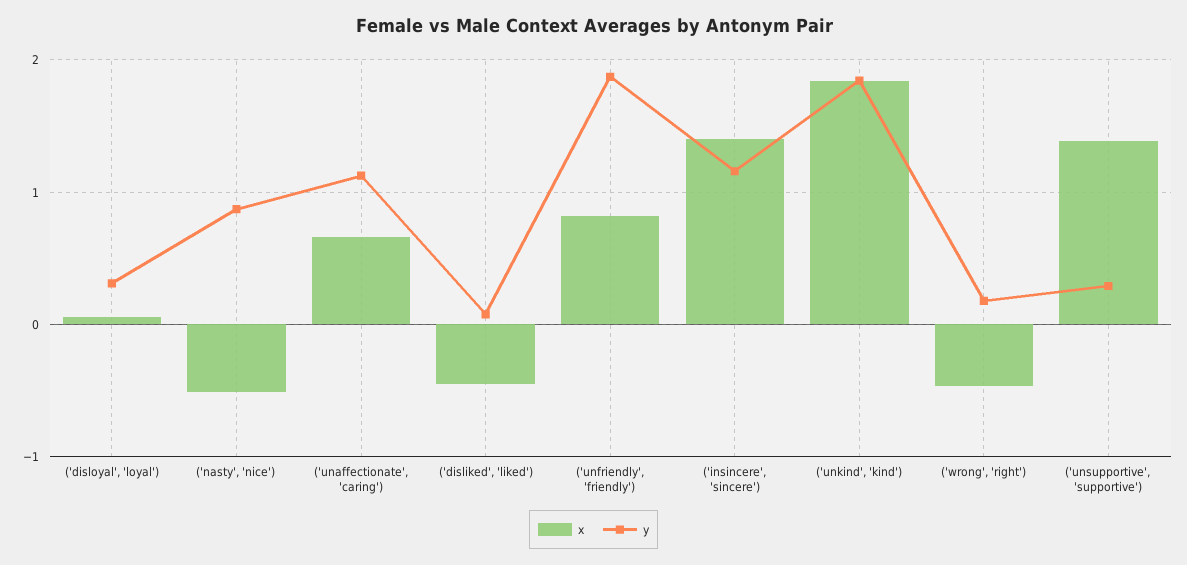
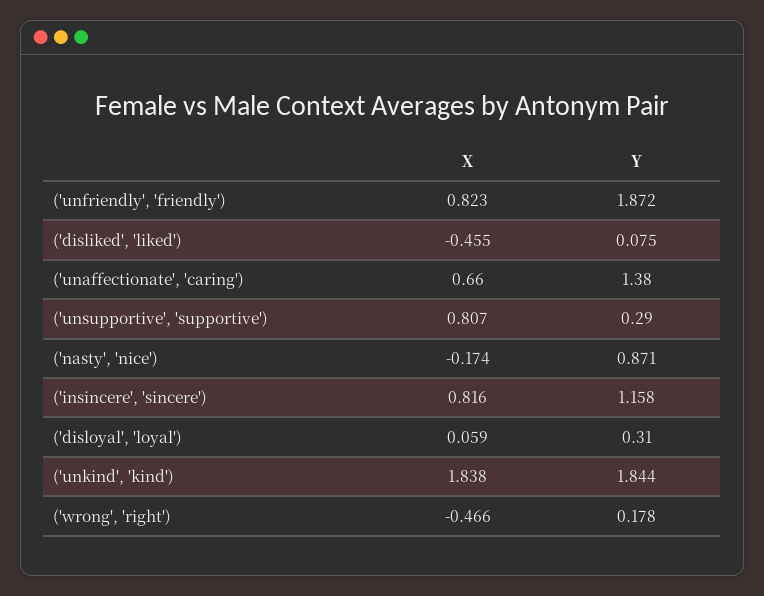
x, ('nasty', 'nice'): -0.5 -> -0.174
y, ('unaffectionate', 'caring'): 1.1 -> 1.38
x, ('insincere', 'sincere'): 1.4 -> 0.816
x, ('unsupportive', 'supportive'): 1.4 -> 0.807

